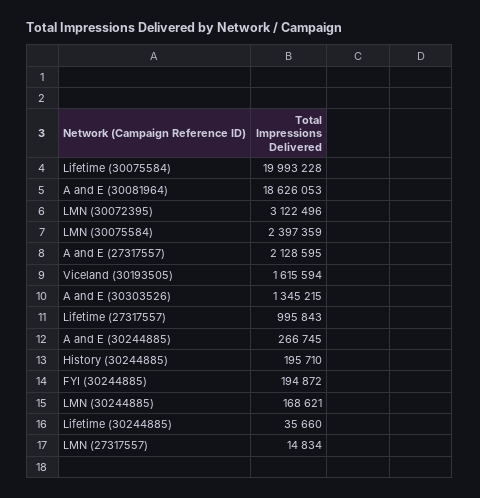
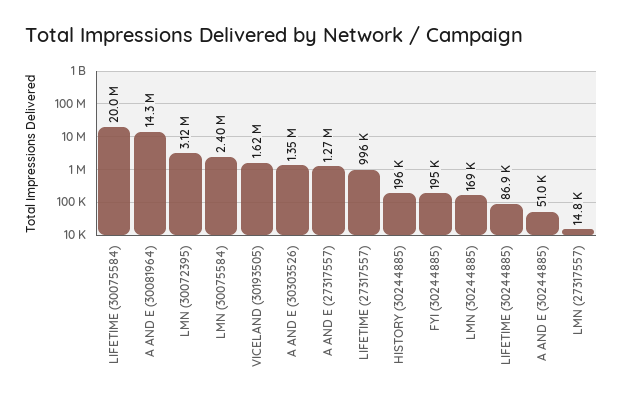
A and E (30081964): 18626053 -> 14300000
A and E (27317557): 2128595 -> 1270000
A and E (30244885): 266745 -> 51000
Lifetime (30244885): 35660 -> 86900

